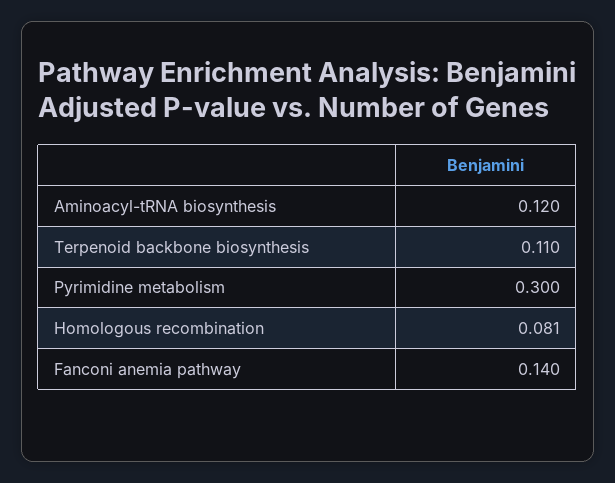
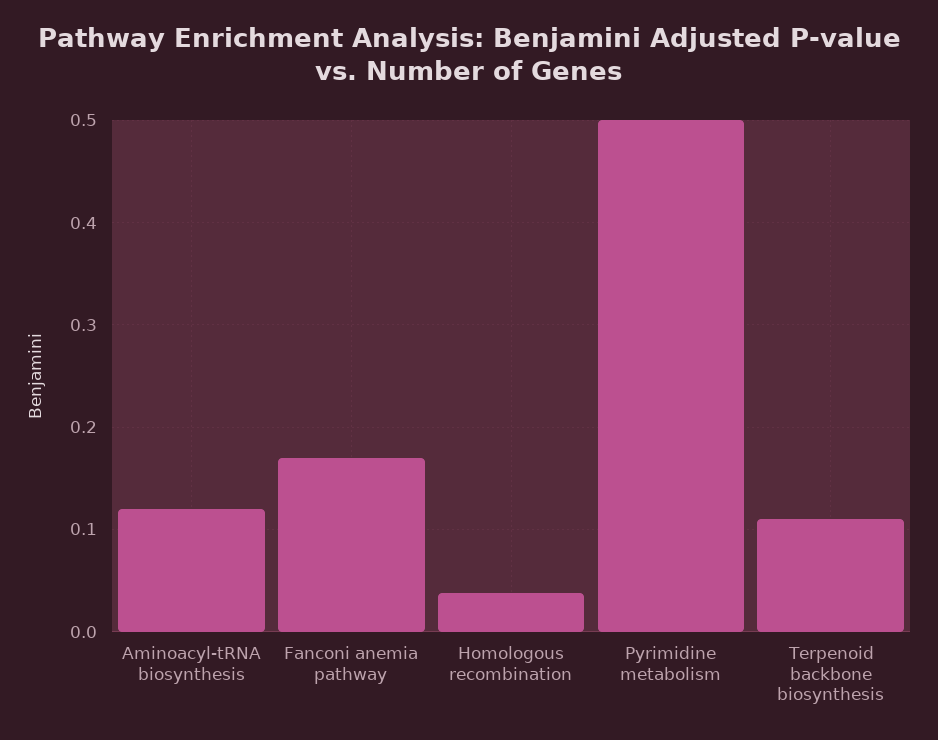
Pyrimidine metabolism: 0.3 -> 0.5
Homologous recombination: 0.081 -> 0.04
Fanconi anemia pathway: 0.14 -> 0.17

